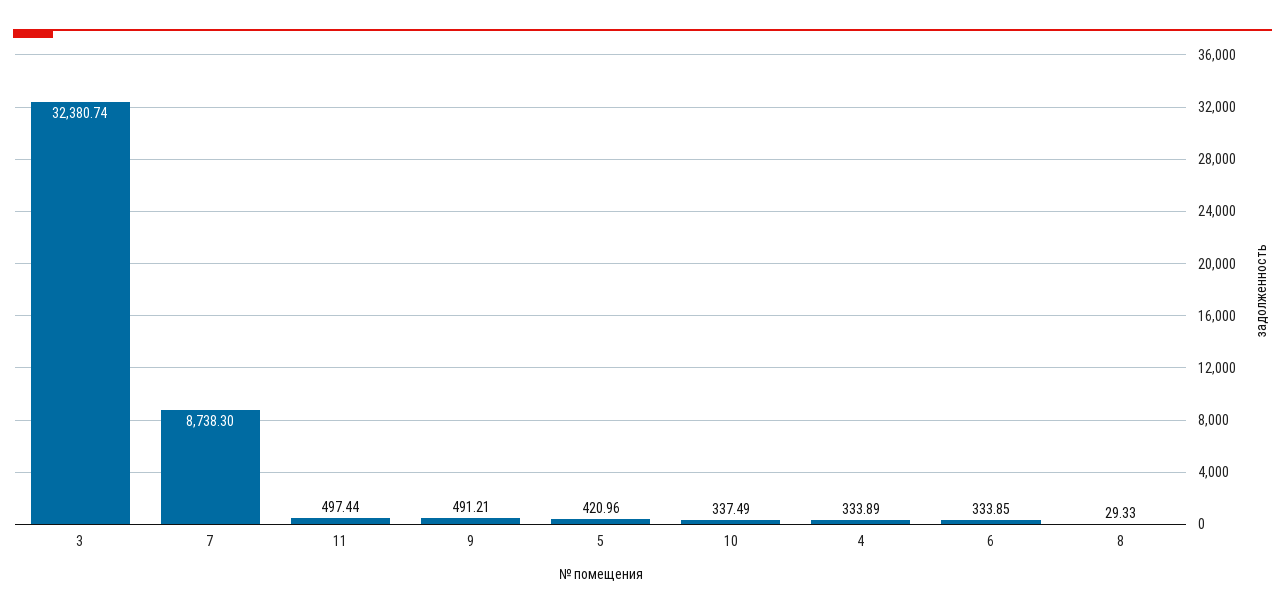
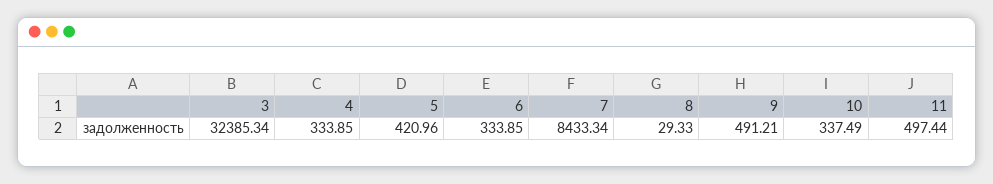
3: 32380.74 -> 32385.34
7: 8738.3 -> 8433.34
4: 333.89 -> 333.85

